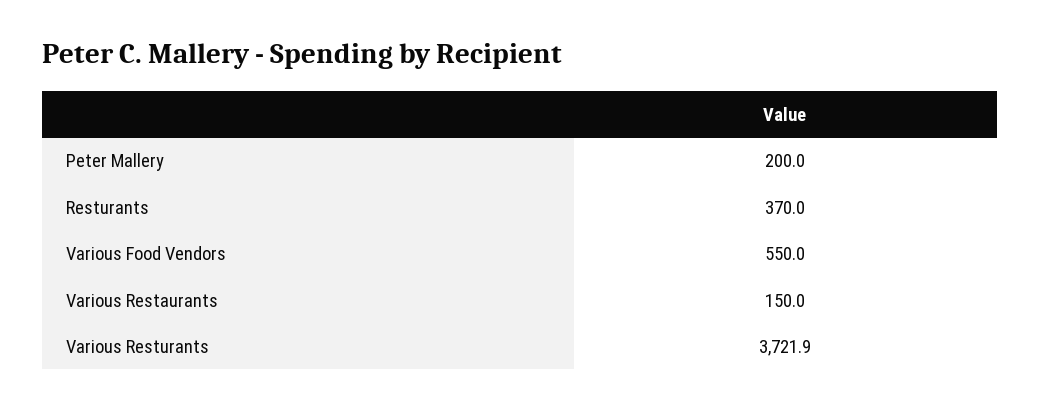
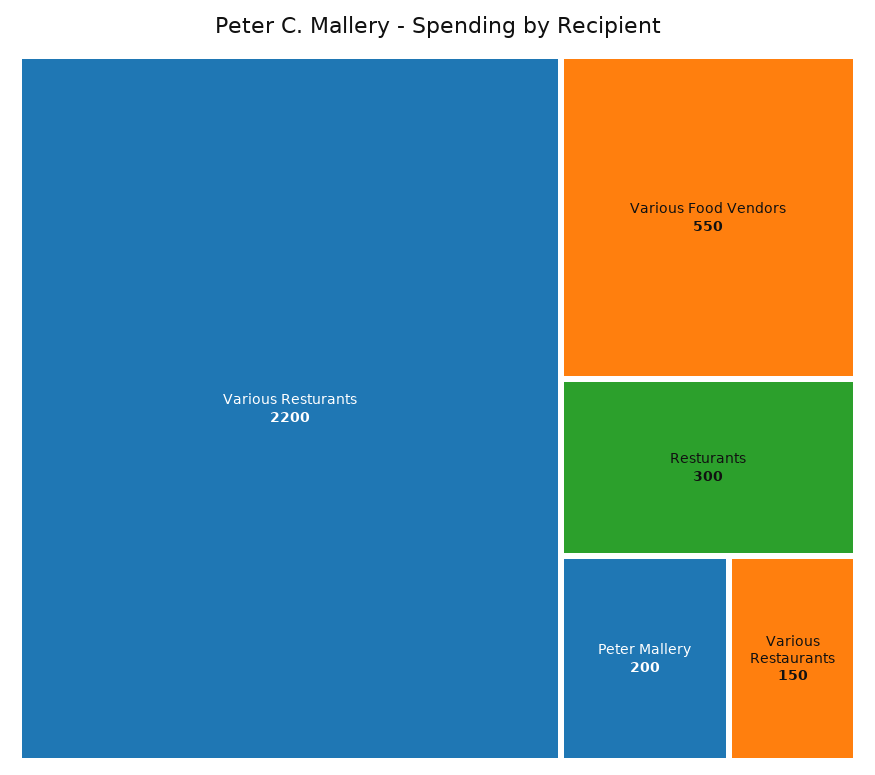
Resturants: 370 -> 300
Various Resturants: 3721.9 -> 2200

